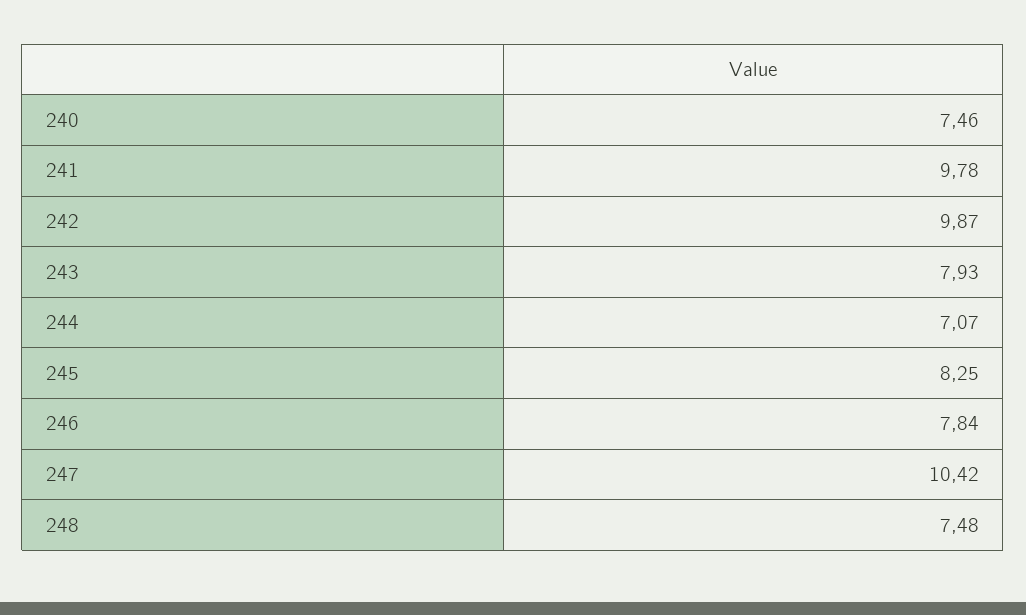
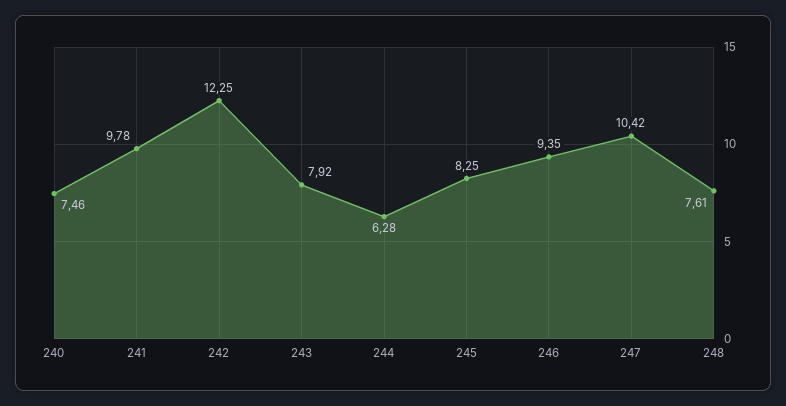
242: 9.87 -> 12.25
243: 7.93 -> 7.92
244: 7.07 -> 6.28
246: 7.84 -> 9.35
248: 7.48 -> 7.61

